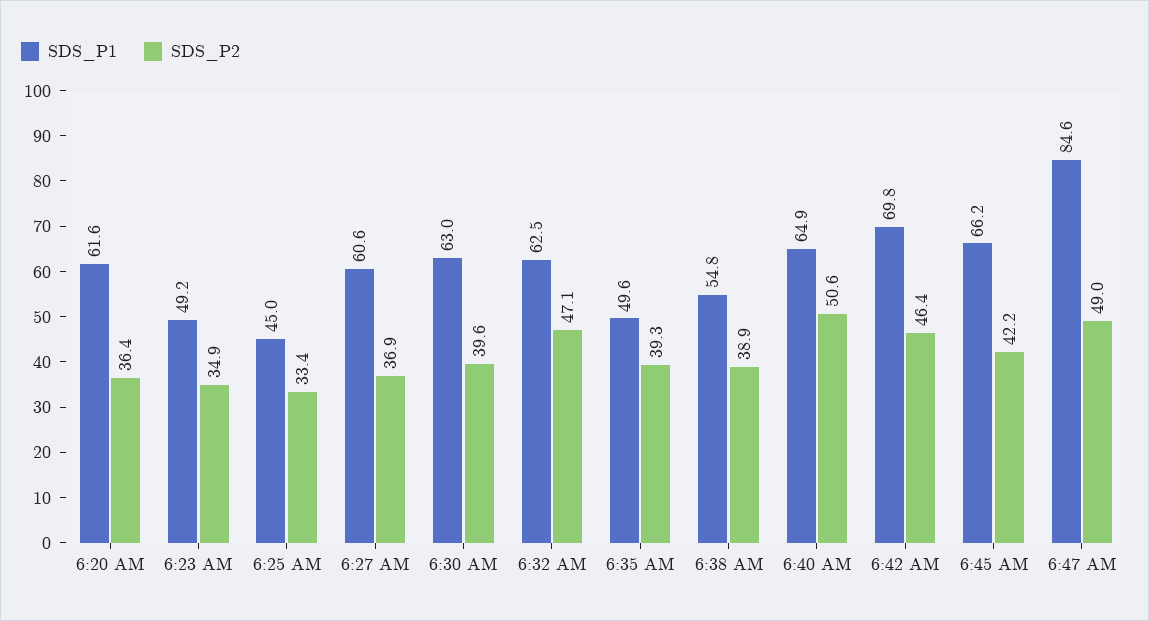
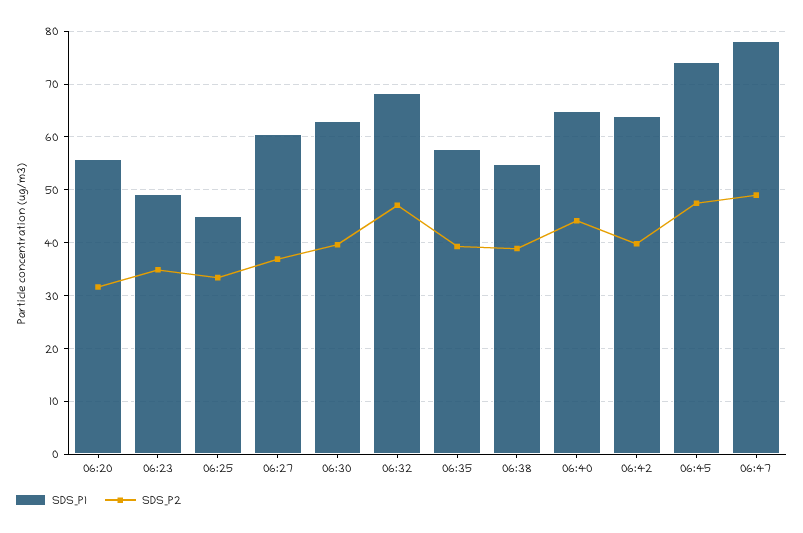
SDS_P1, 6:20 AM: 61.6 -> 56
SDS_P2, 6:20 AM: 36.4 -> 32
SDS_P1, 6:32 AM: 62.5 -> 68
SDS_P1, 6:35 AM: 49.6 -> 58
SDS_P2, 6:40 AM: 50.6 -> 44
SDS_P1, 6:42 AM: 69.8 -> 64
SDS_P2, 6:42 AM: 46.4 -> 40
SDS_P1, 6:45 AM: 66.2 -> 74
SDS_P2, 6:45 AM: 42.2 -> 48
SDS_P1, 6:47 AM: 84.6 -> 78

